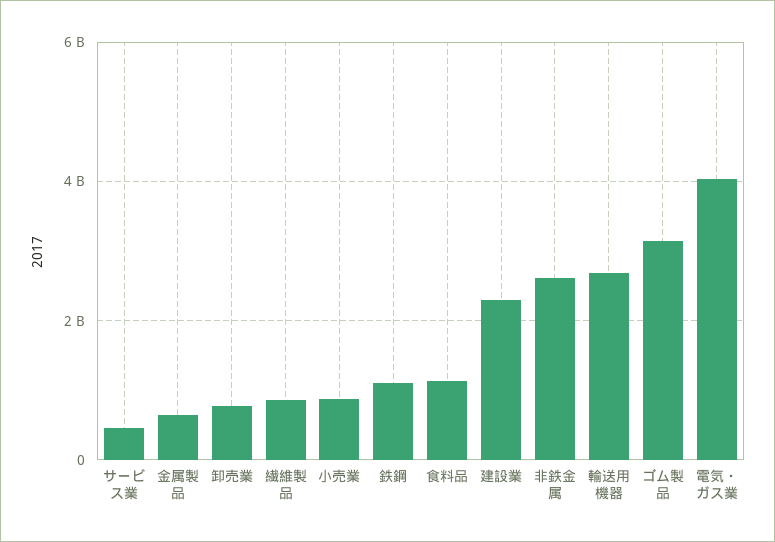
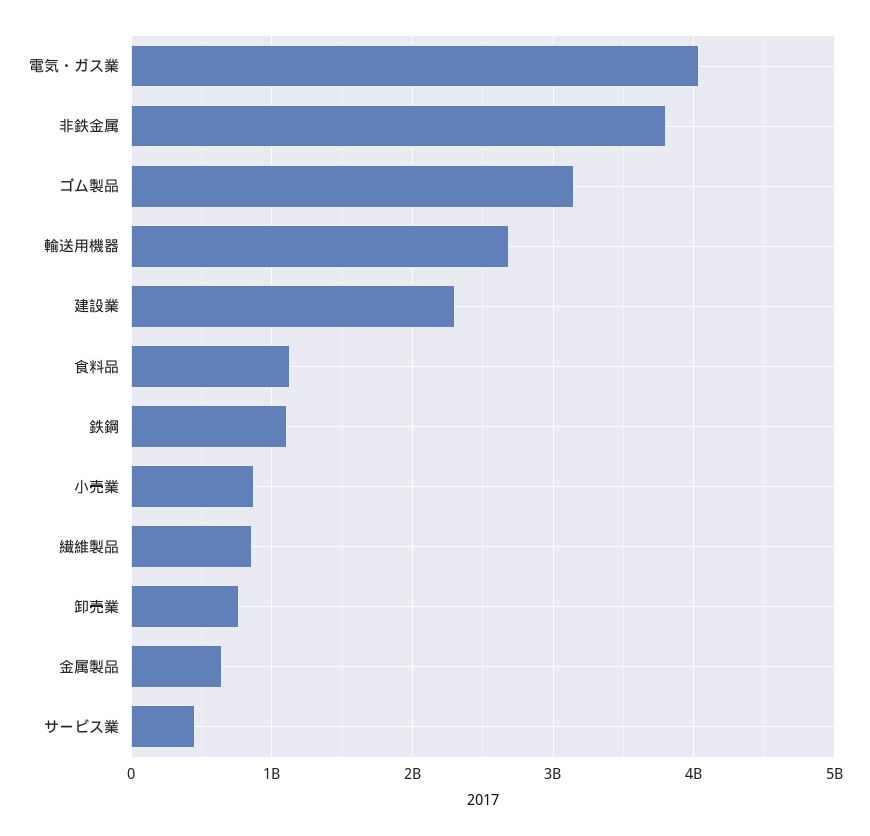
非鉄金属: 2600000000 -> 3800000000

